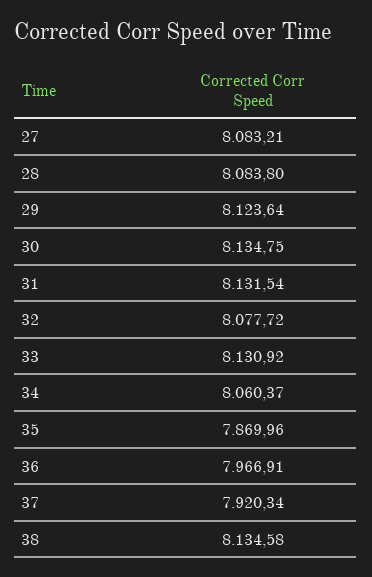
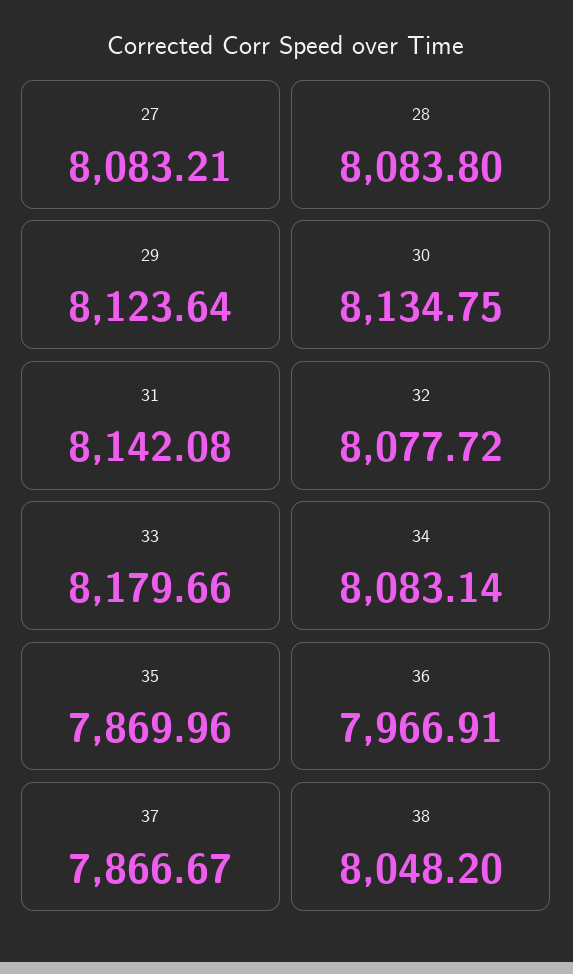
31: 8131.54 -> 8142.08
33: 8130.92 -> 8179.66
34: 8060.37 -> 8083.14
37: 7920.34 -> 7866.67
38: 8134.58 -> 8048.2

